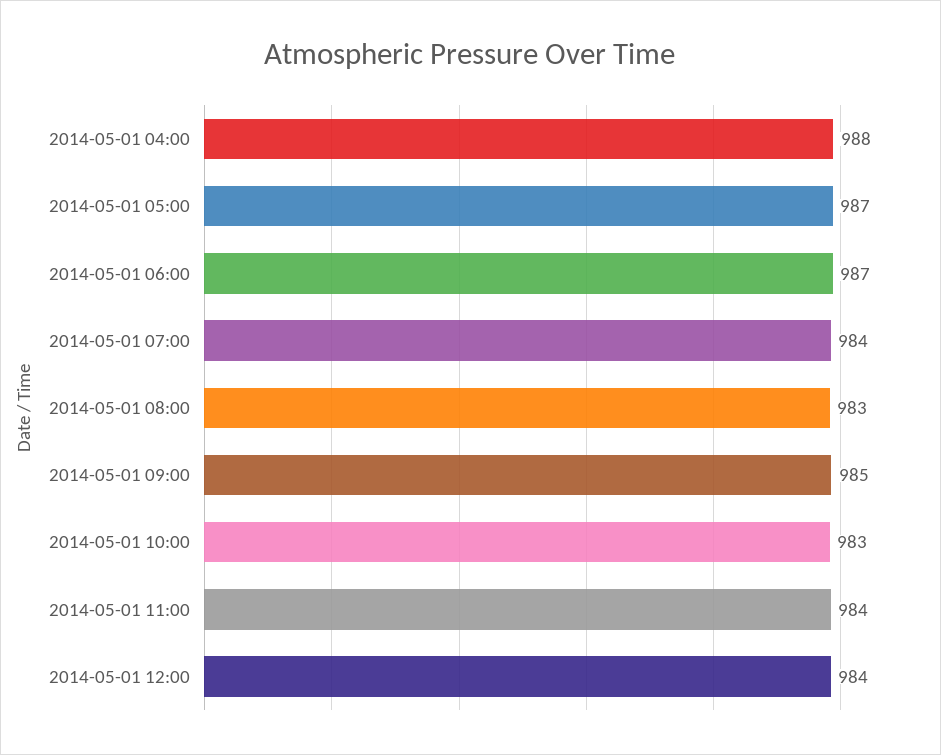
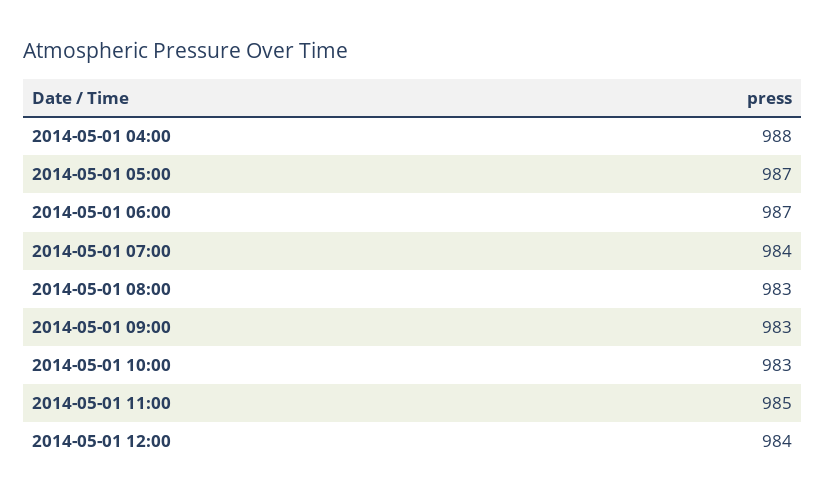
2014-05-01 09:00: 985 -> 983
2014-05-01 11:00: 984 -> 985

